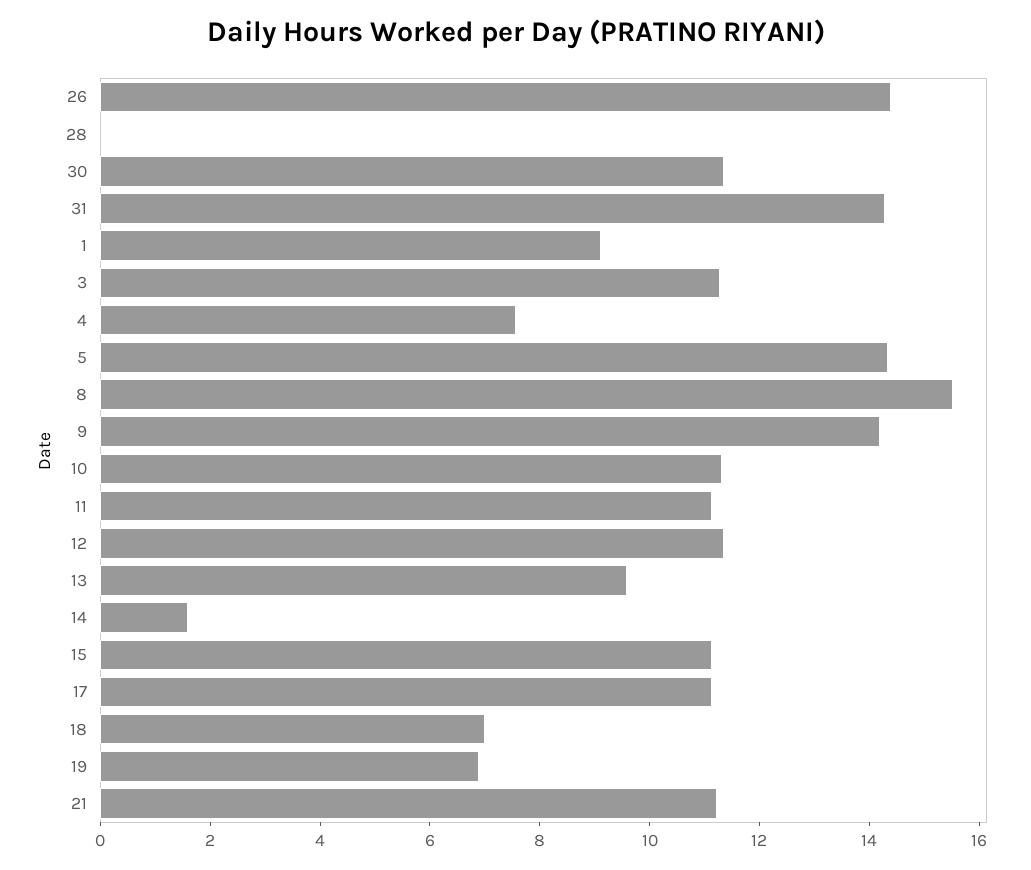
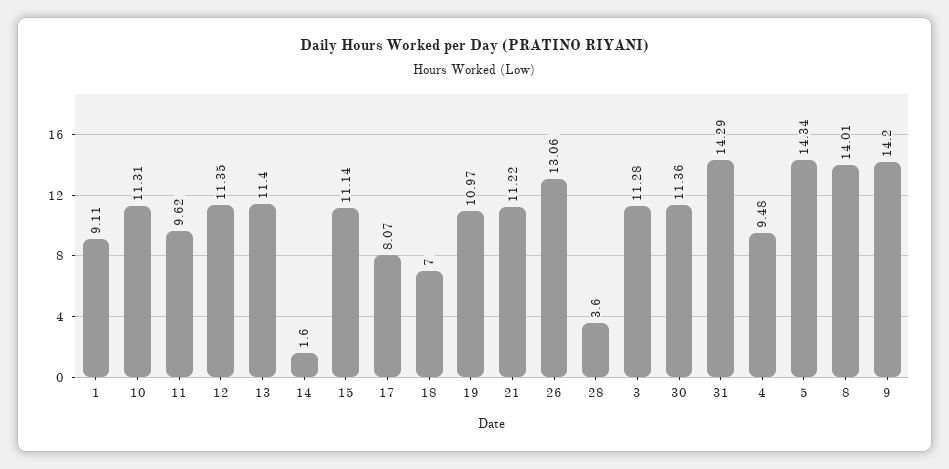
26: 14.5 -> 13.06
28: 0 -> 3.6
4: 7.5 -> 9.48
8: 15.5 -> 14.01
11: 11 -> 9.62
13: 9.5 -> 11.4
17: 11 -> 8.07
19: 7 -> 10.97

